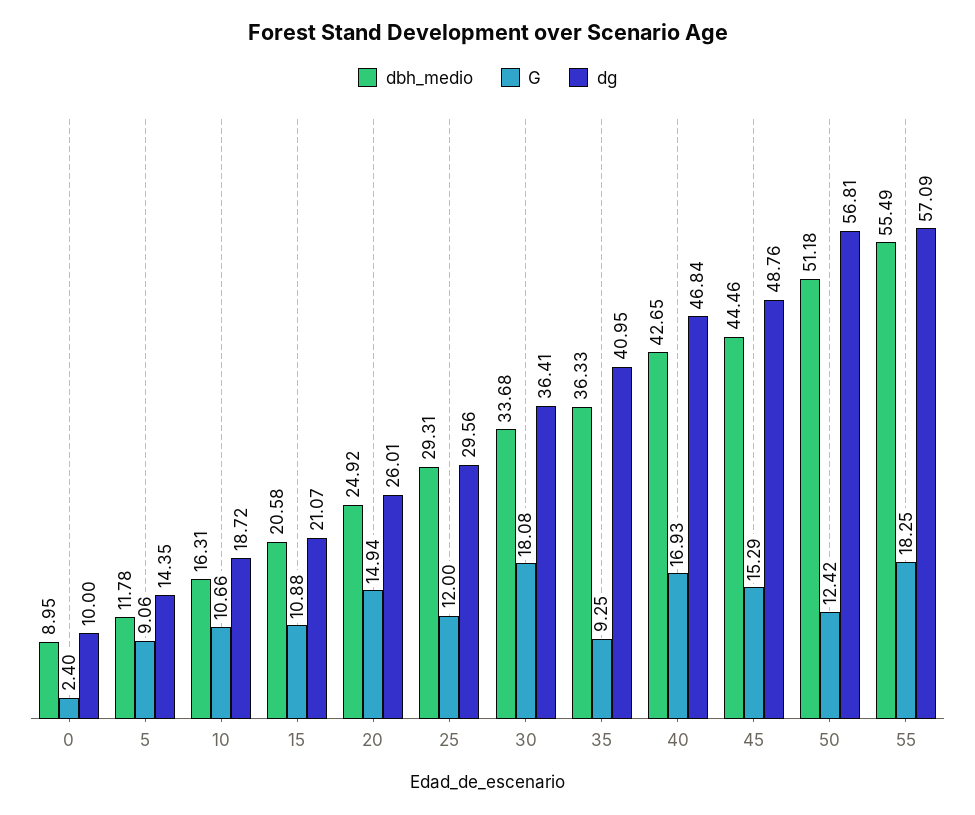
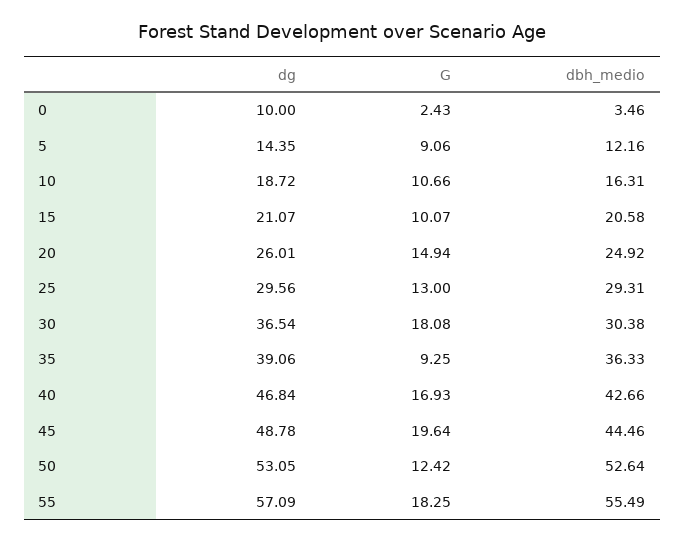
dbh_medio, 0: 8.95 -> 3.46
G, 0: 2.4 -> 2.43
dbh_medio, 5: 11.78 -> 12.16
G, 15: 10.88 -> 10.07
G, 25: 12 -> 13
dbh_medio, 30: 33.68 -> 30.38
dg, 30: 36.41 -> 36.54
dg, 35: 40.95 -> 39.06
dbh_medio, 40: 42.65 -> 42.66
G, 45: 15.29 -> 19.64
dg, 45: 48.76 -> 48.78
dbh_medio, 50: 51.18 -> 52.64
dg, 50: 56.81 -> 53.05

